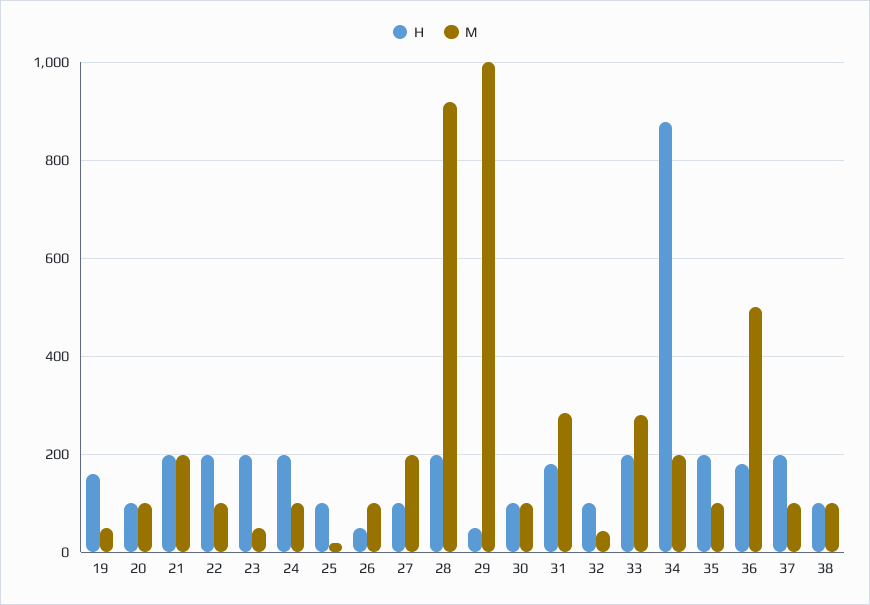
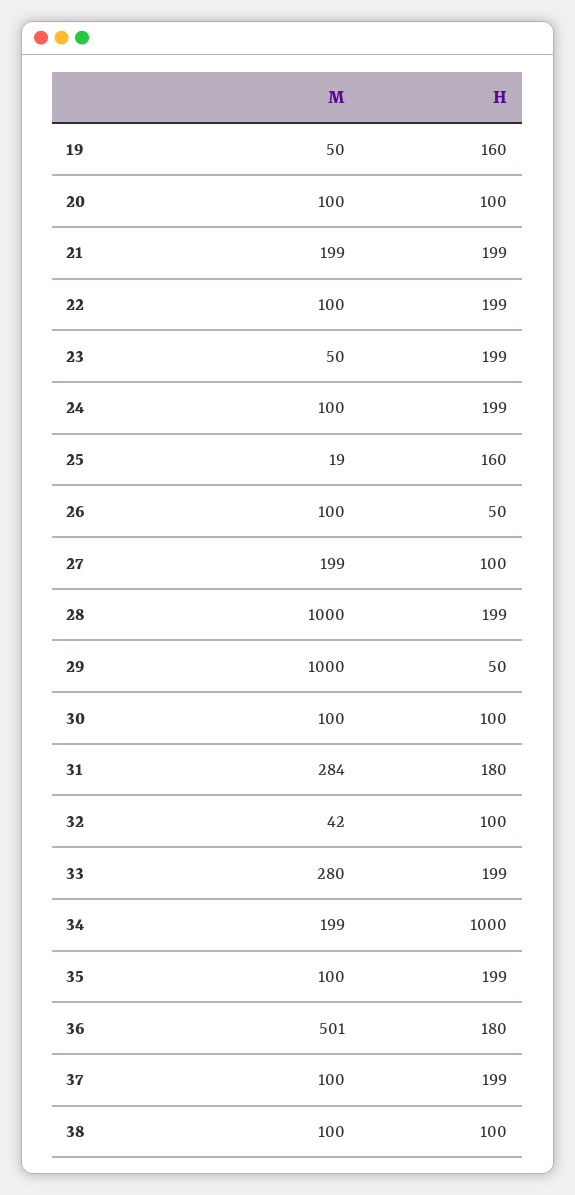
H, 25: 100 -> 160
M, 28: 920 -> 1000
H, 34: 880 -> 1000

